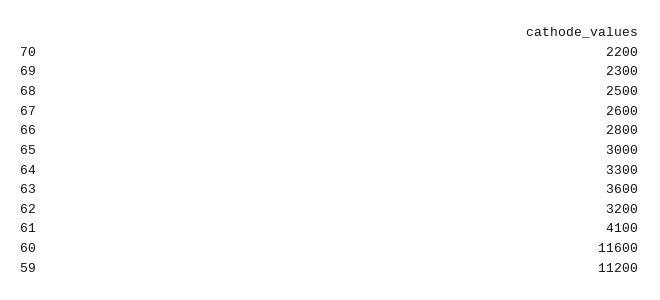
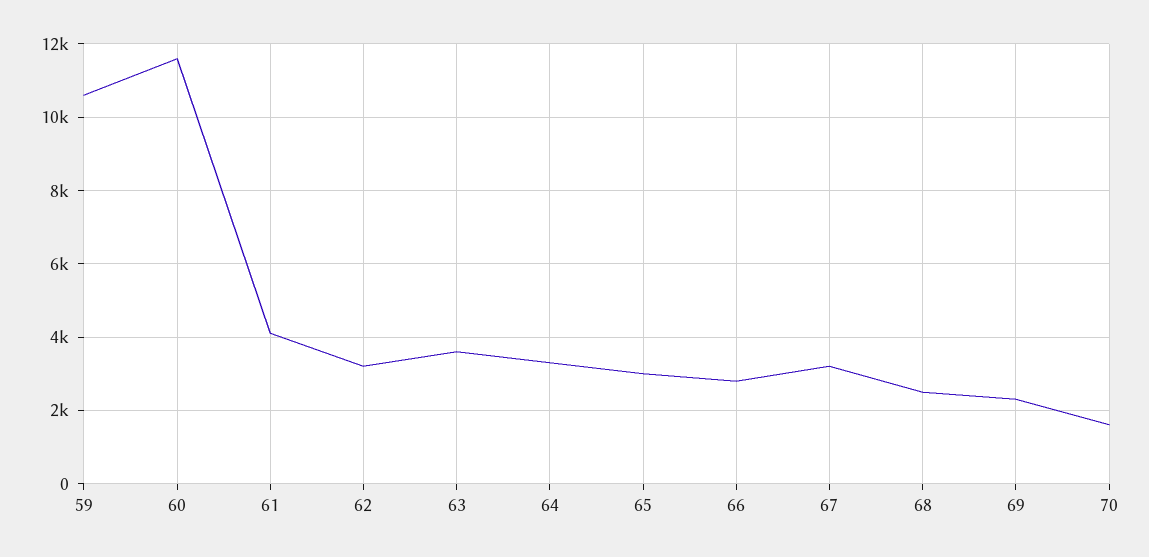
70: 2200 -> 1600
67: 2600 -> 3200
59: 11200 -> 10600

